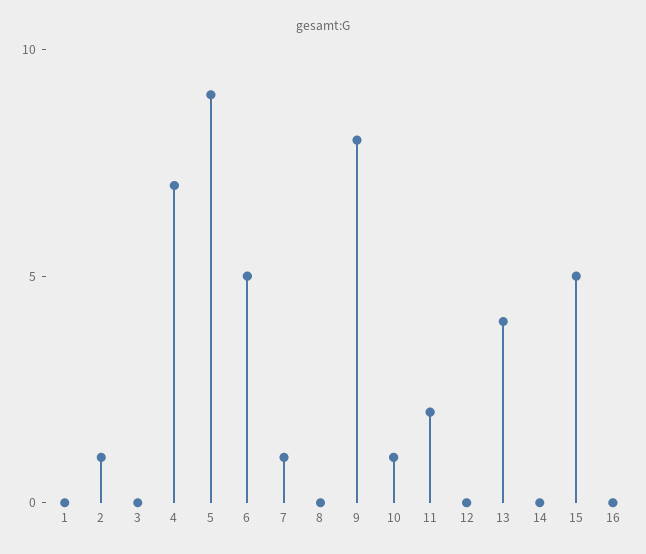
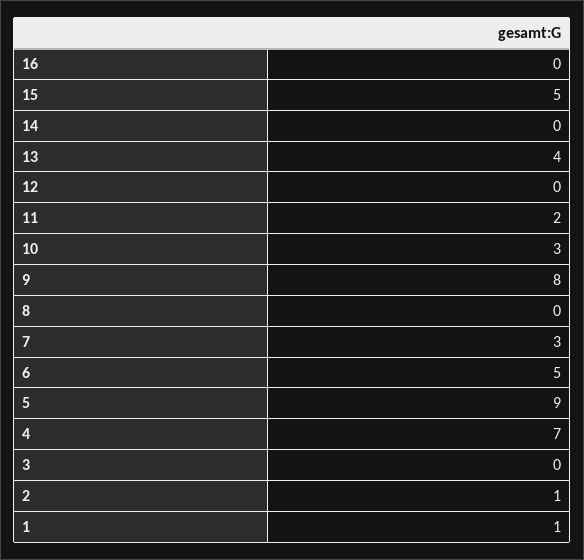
1: 0 -> 1
7: 1 -> 3
10: 1 -> 3

